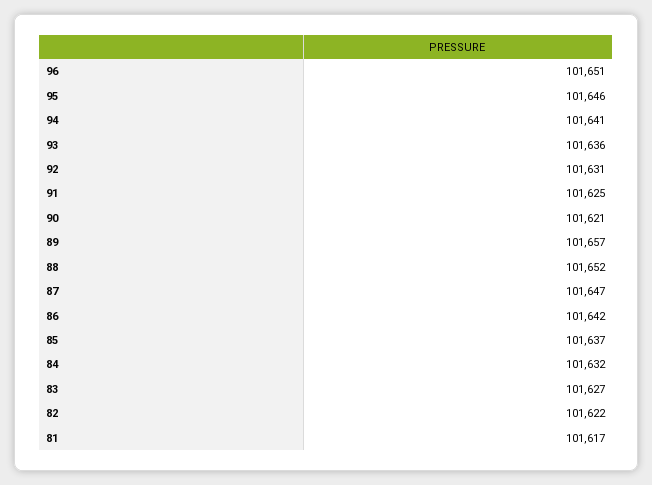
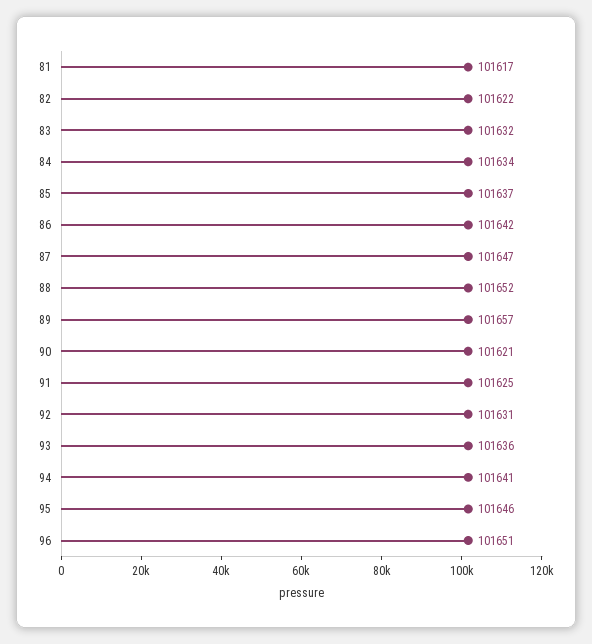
84: 101632 -> 101634
83: 101627 -> 101632

